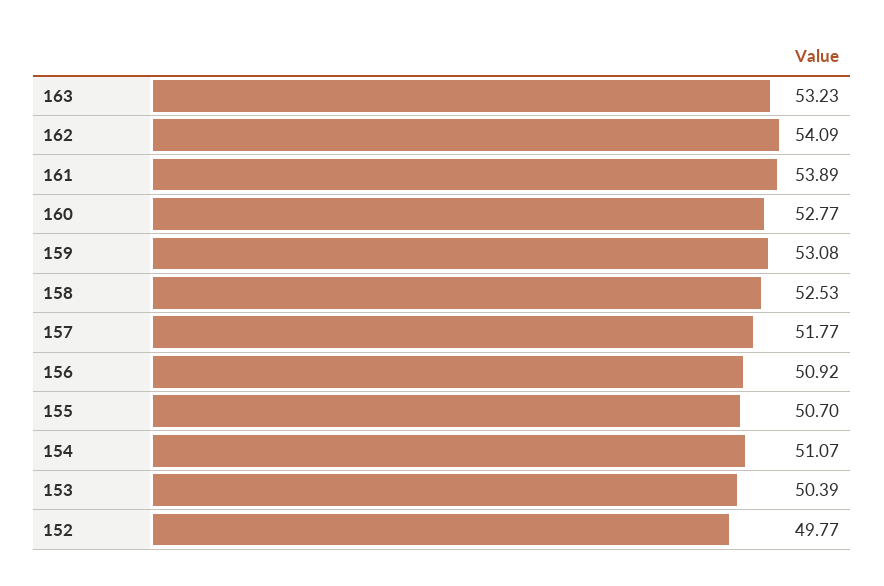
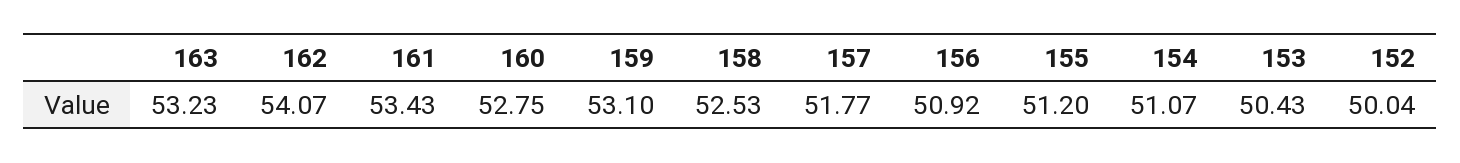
162: 54.09 -> 54.07
161: 53.89 -> 53.43
160: 52.77 -> 52.75
159: 53.08 -> 53.1
155: 50.7 -> 51.2
153: 50.39 -> 50.43
152: 49.77 -> 50.04

